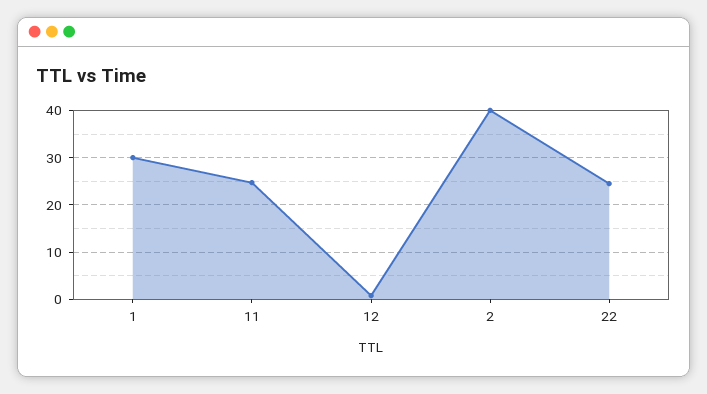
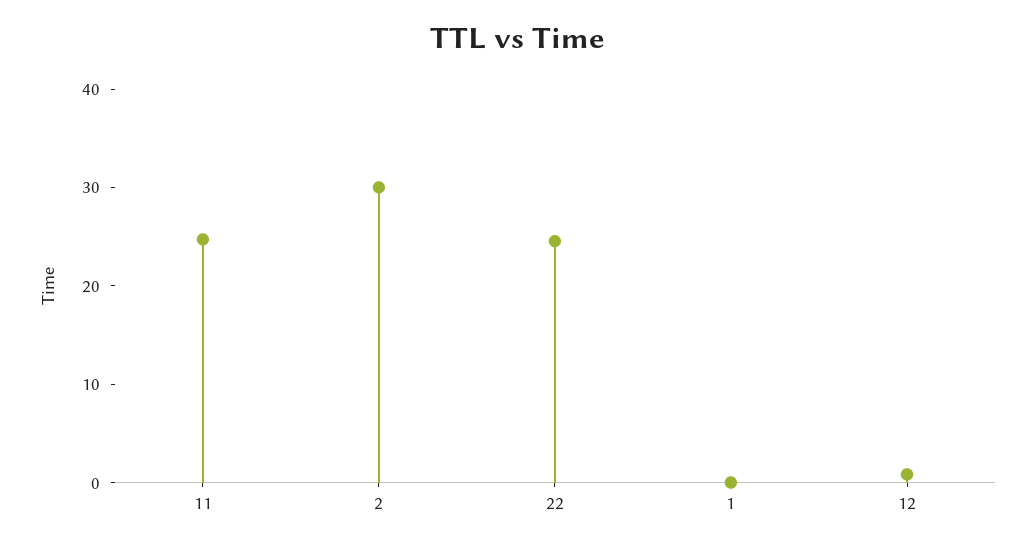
1: 30 -> 0
2: 40 -> 30

